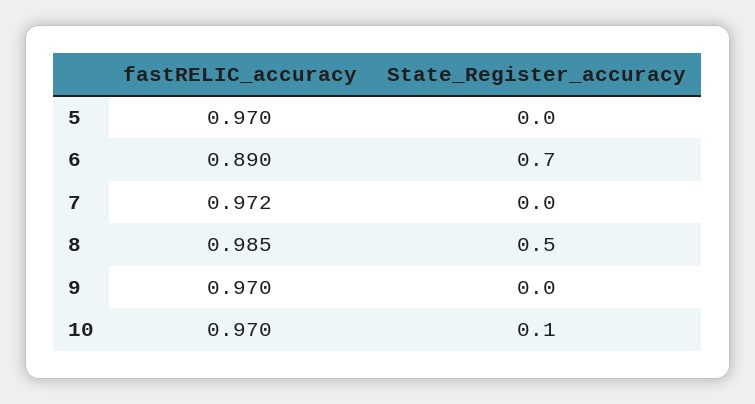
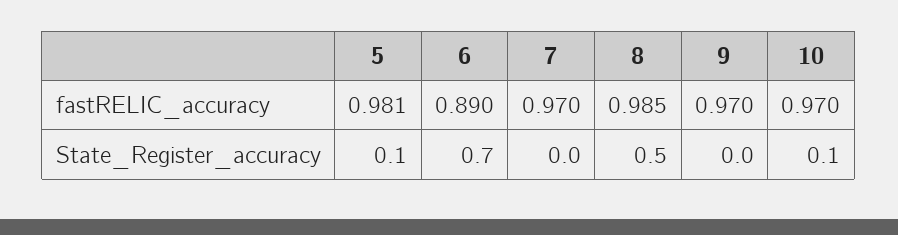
fastRELIC_accuracy, 5: 0.97 -> 0.981
State_Register_accuracy, 5: 0 -> 0.1
fastRELIC_accuracy, 7: 0.972 -> 0.97

